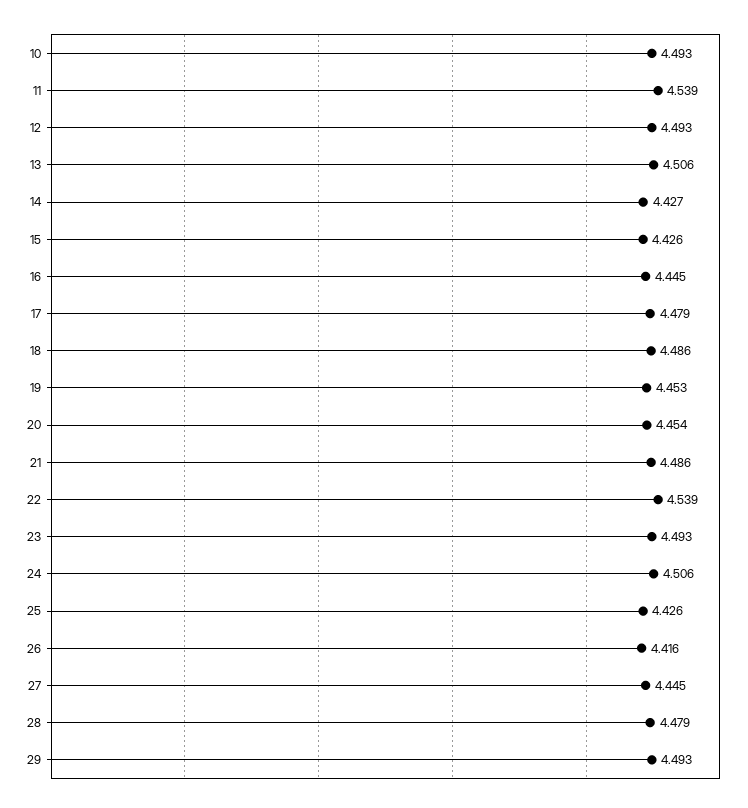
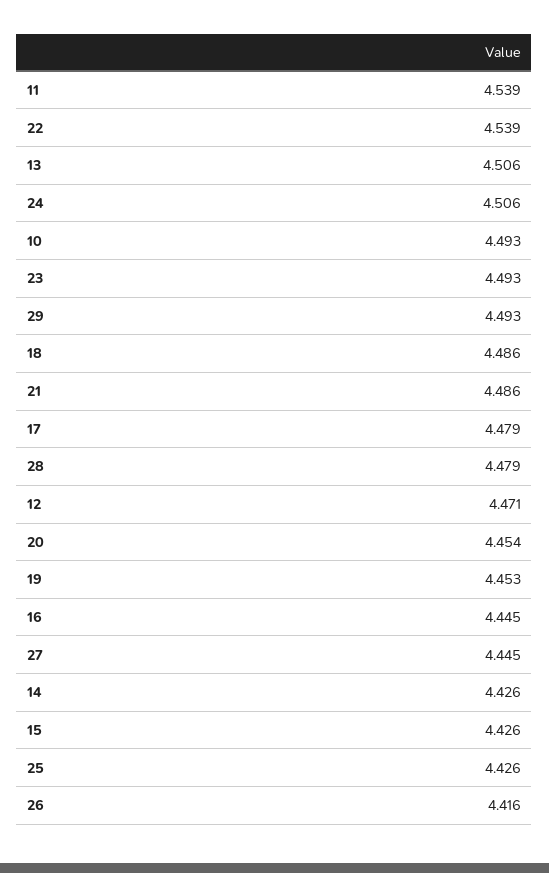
12: 4.493 -> 4.471
14: 4.427 -> 4.426

